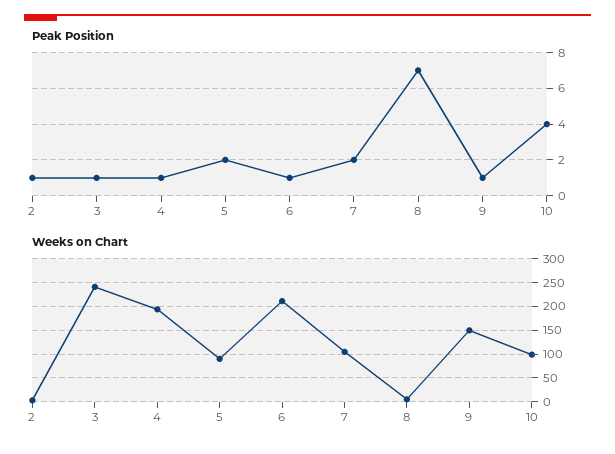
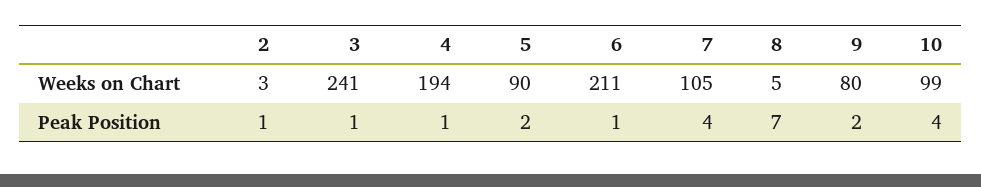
Peak Position, 7: 2 -> 4
Peak Position, 9: 1 -> 2
Weeks on Chart, 9: 150 -> 80

